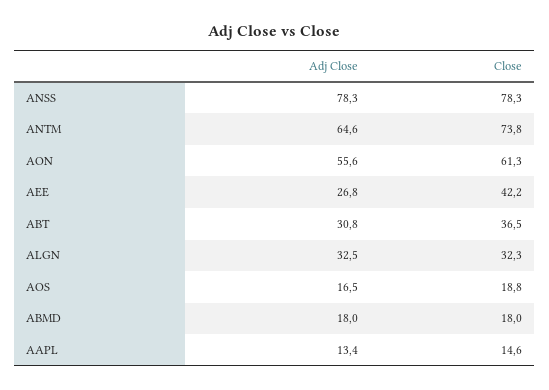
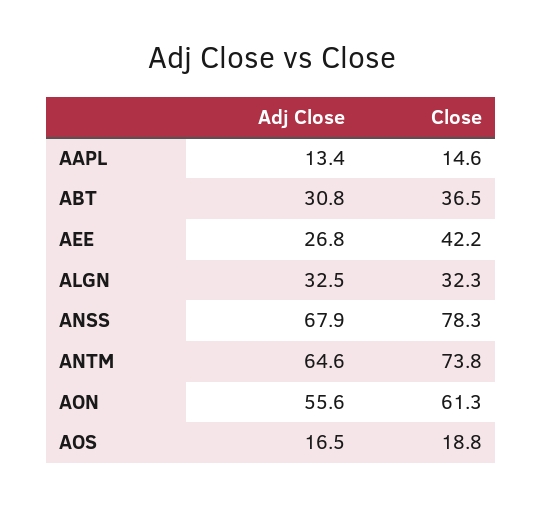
Adj Close, ANSS: 78.3 -> 67.9
Adj Close, ABMD: 18 -> none
Close, ABMD: 18 -> none

